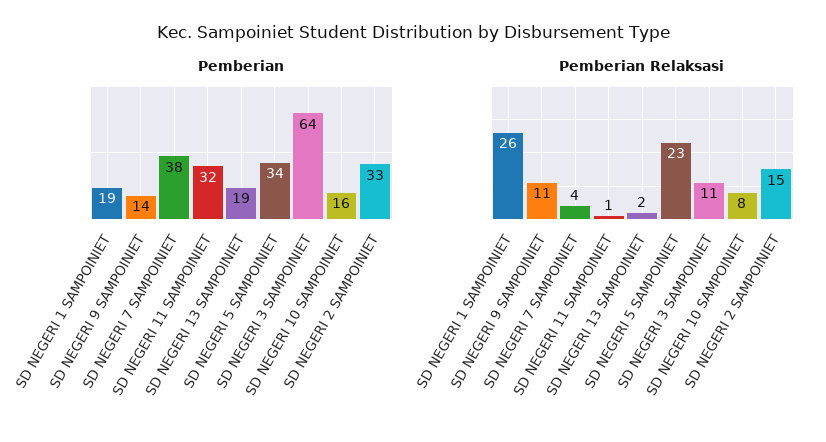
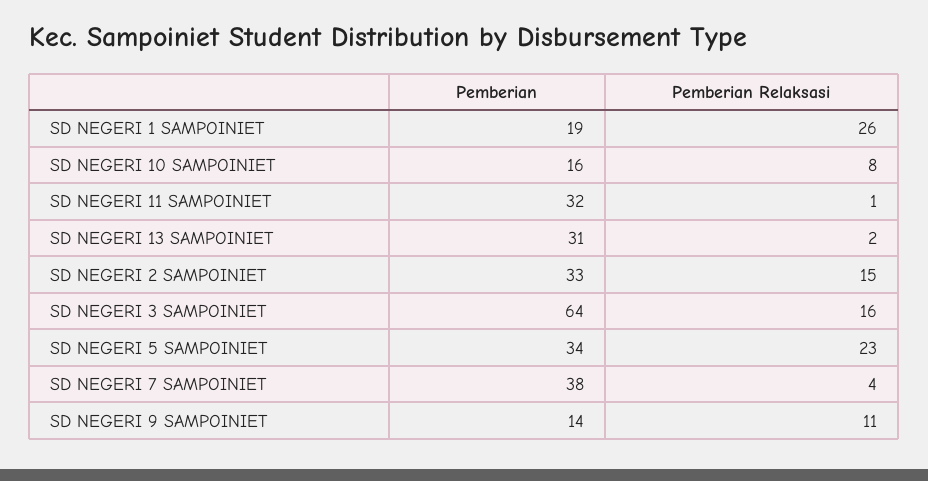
Pemberian, SD NEGERI 13 SAMPOINIET: 19 -> 31
Pemberian Relaksasi, SD NEGERI 3 SAMPOINIET: 11 -> 16

